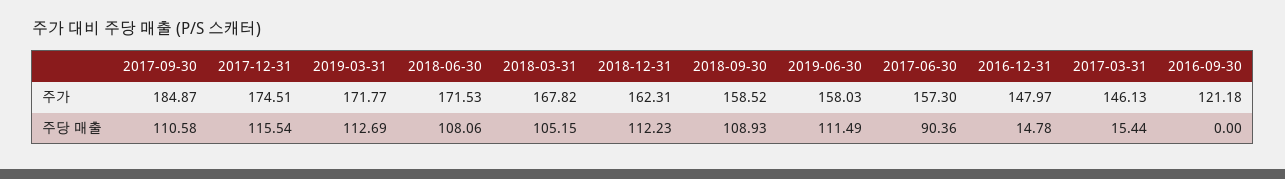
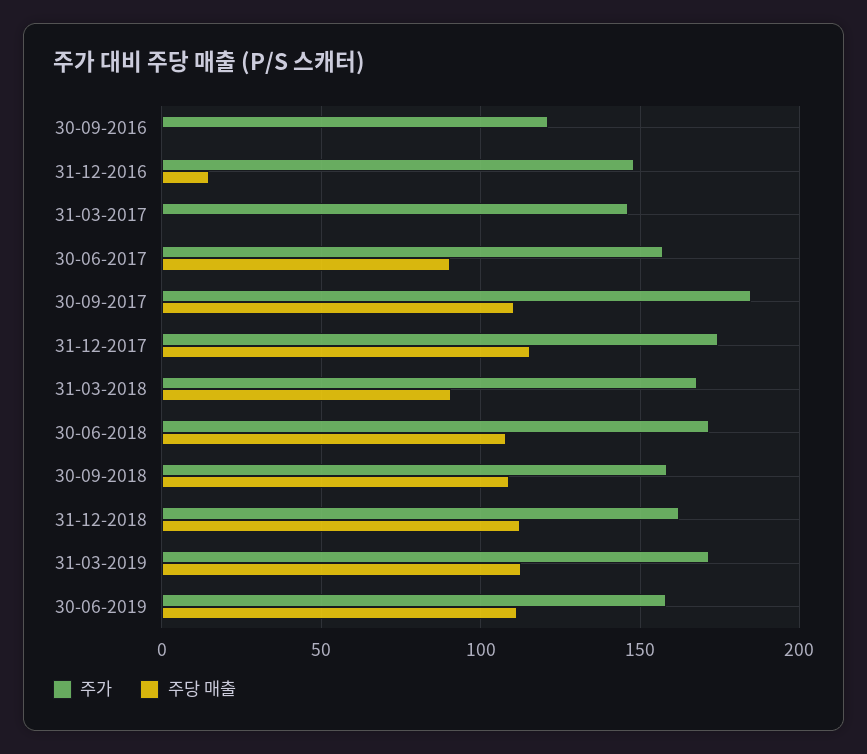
주당 매출, 2018-03-31: 105.15 -> 90
주당 매출, 2017-03-31: 15.44 -> 0

